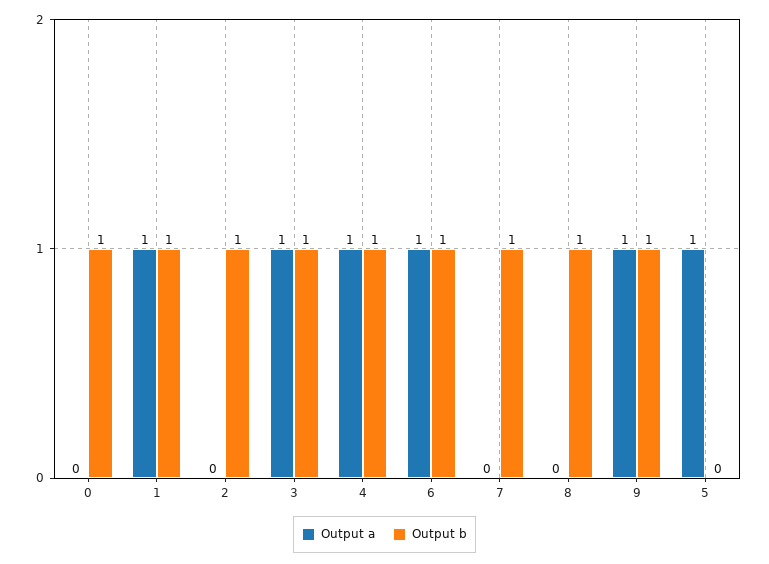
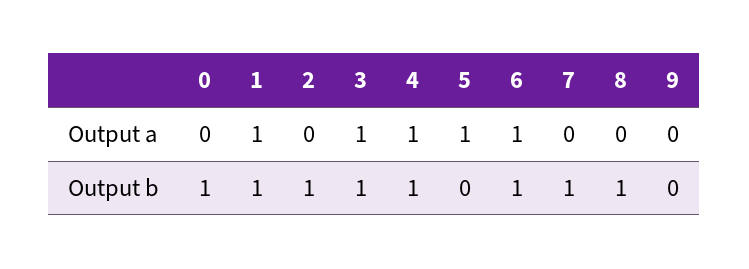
Output a, 9: 1 -> 0
Output b, 9: 1 -> 0

